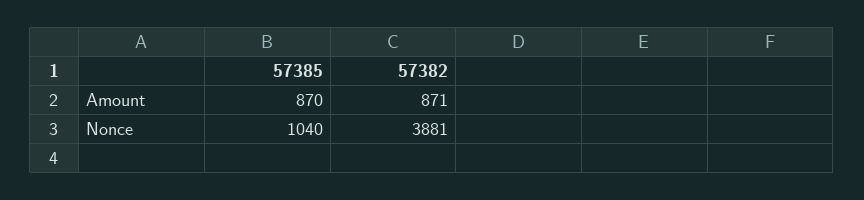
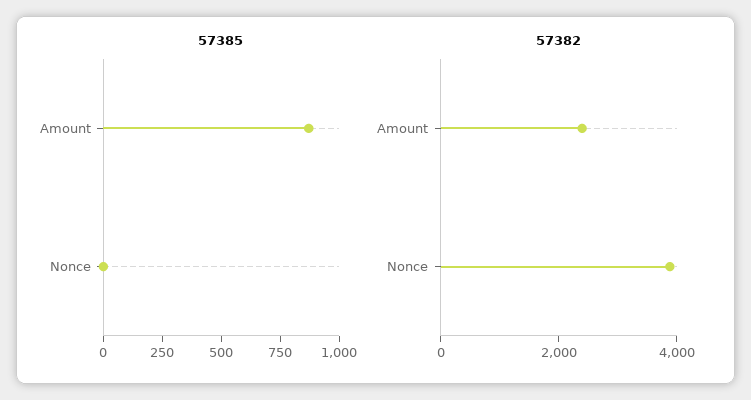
57382, Amount: 871 -> 2500
57385, Nonce: 1040 -> 0

